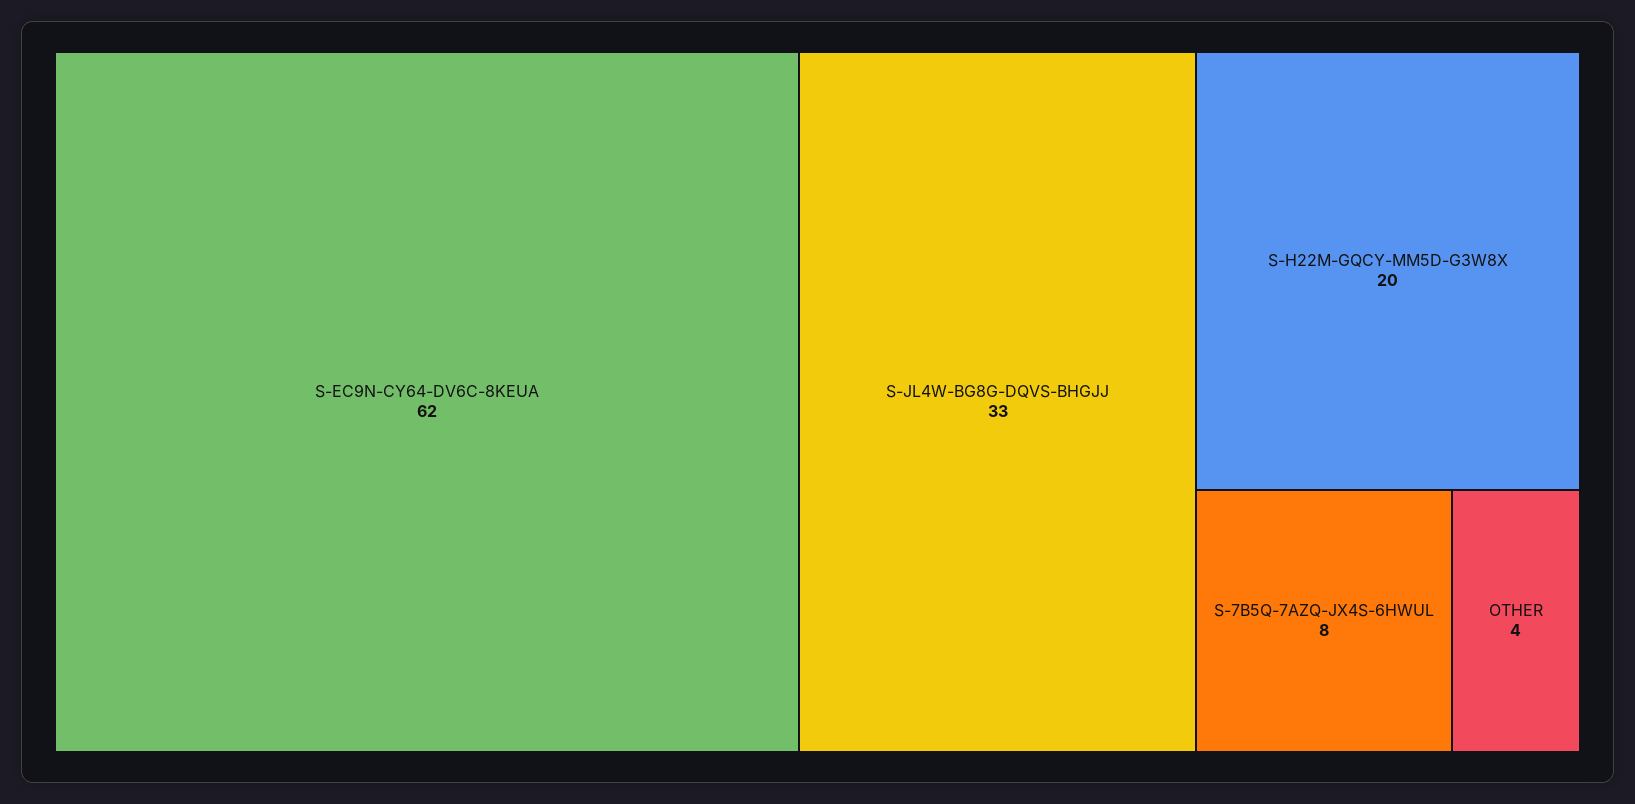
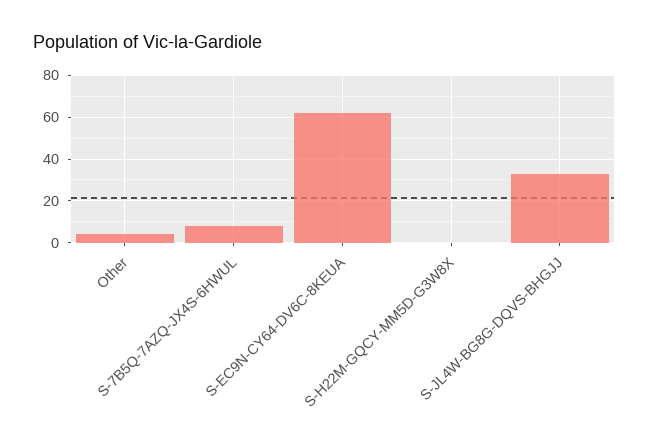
S-H22M-GQCY-MM5D-G3W8X: 20 -> 0

